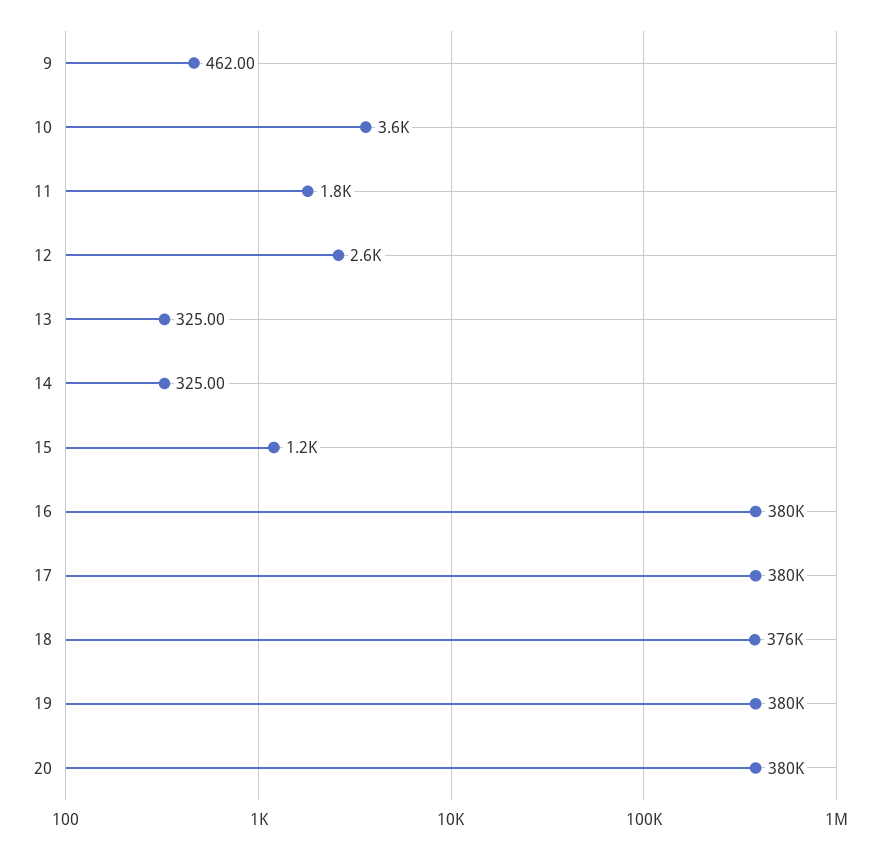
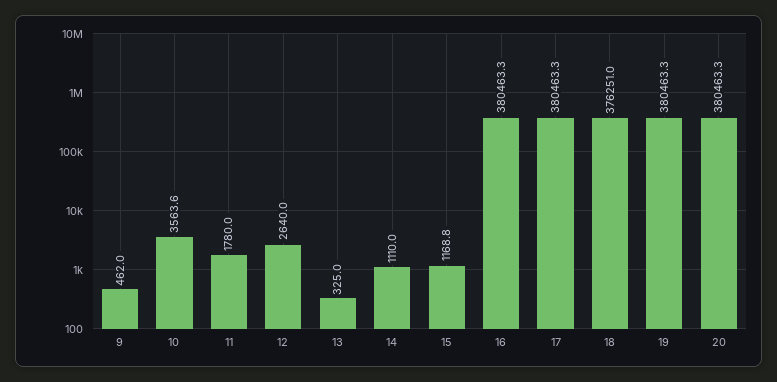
14: 325 -> 1110

